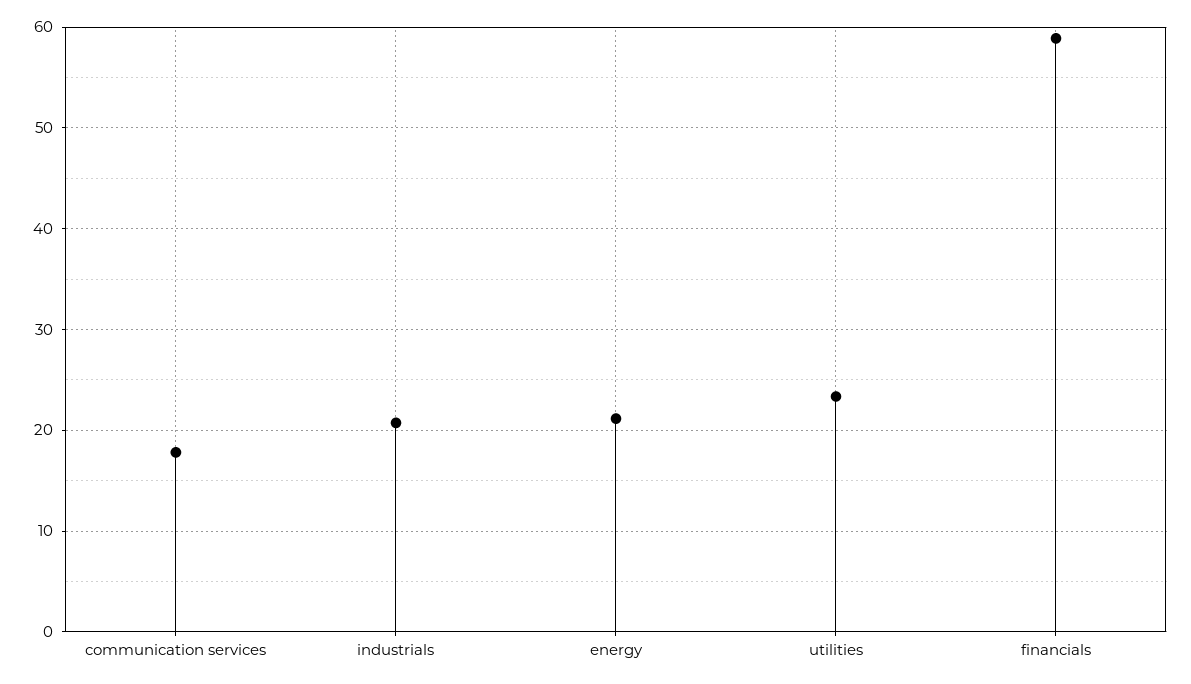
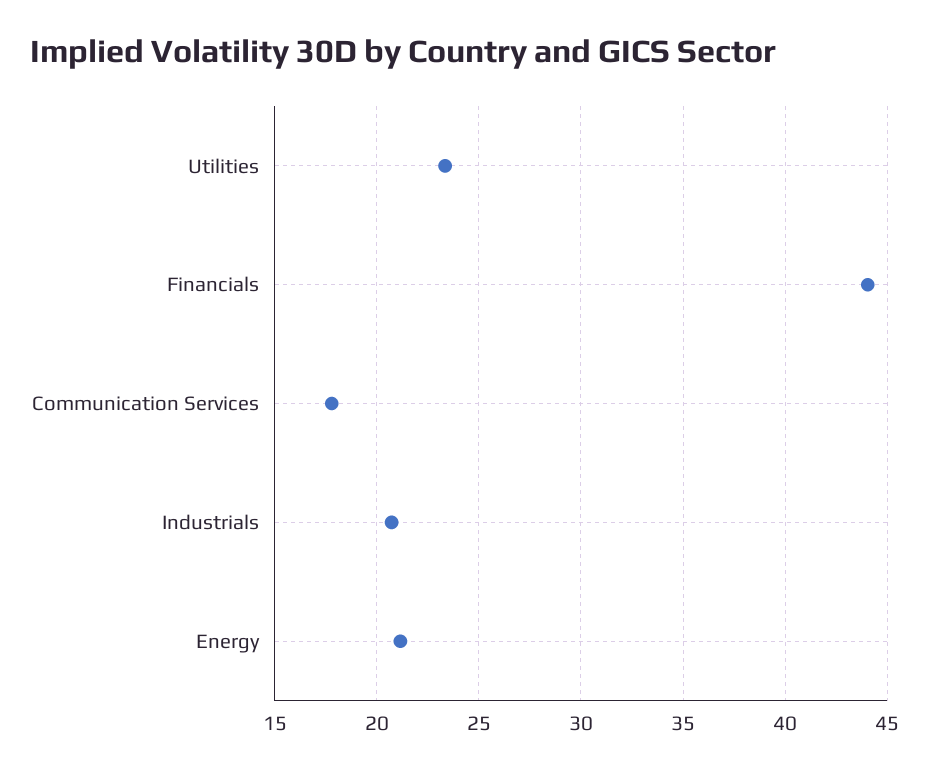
financials: 59 -> 44

